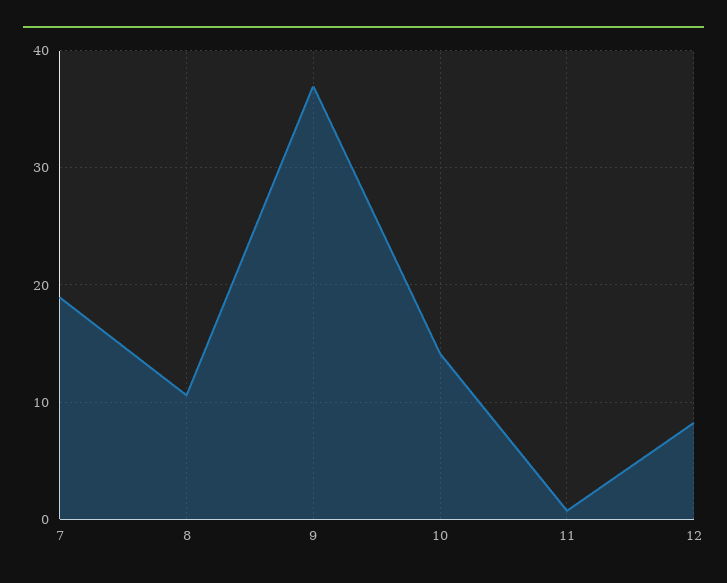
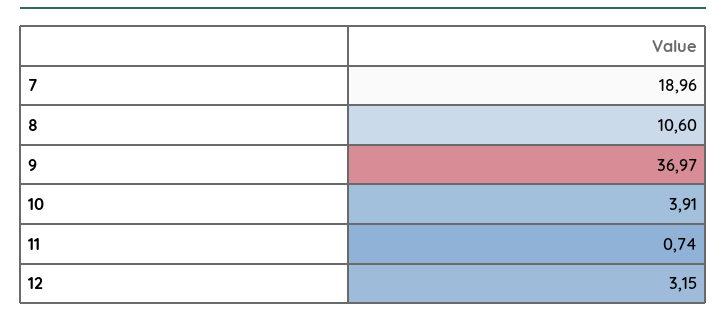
10: 14 -> 3.91
12: 8 -> 3.15

